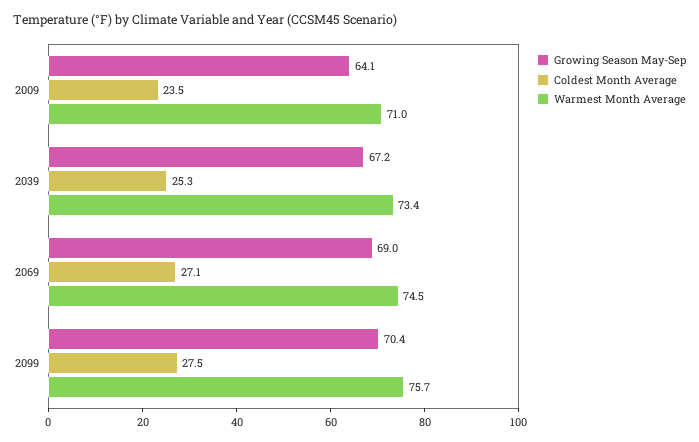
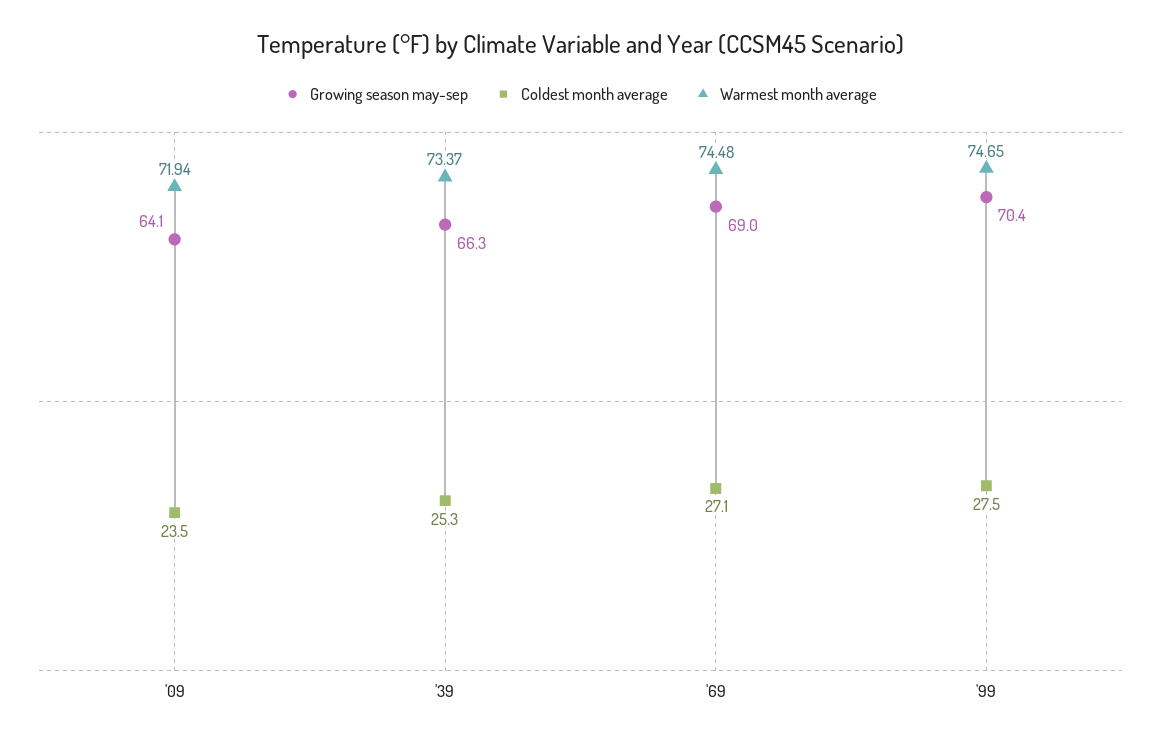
Warmest Month Average, 2009: 71 -> 71.94
Growing Season May-Sep, 2039: 67.2 -> 66.3
Warmest Month Average, 2099: 75.7 -> 74.65

